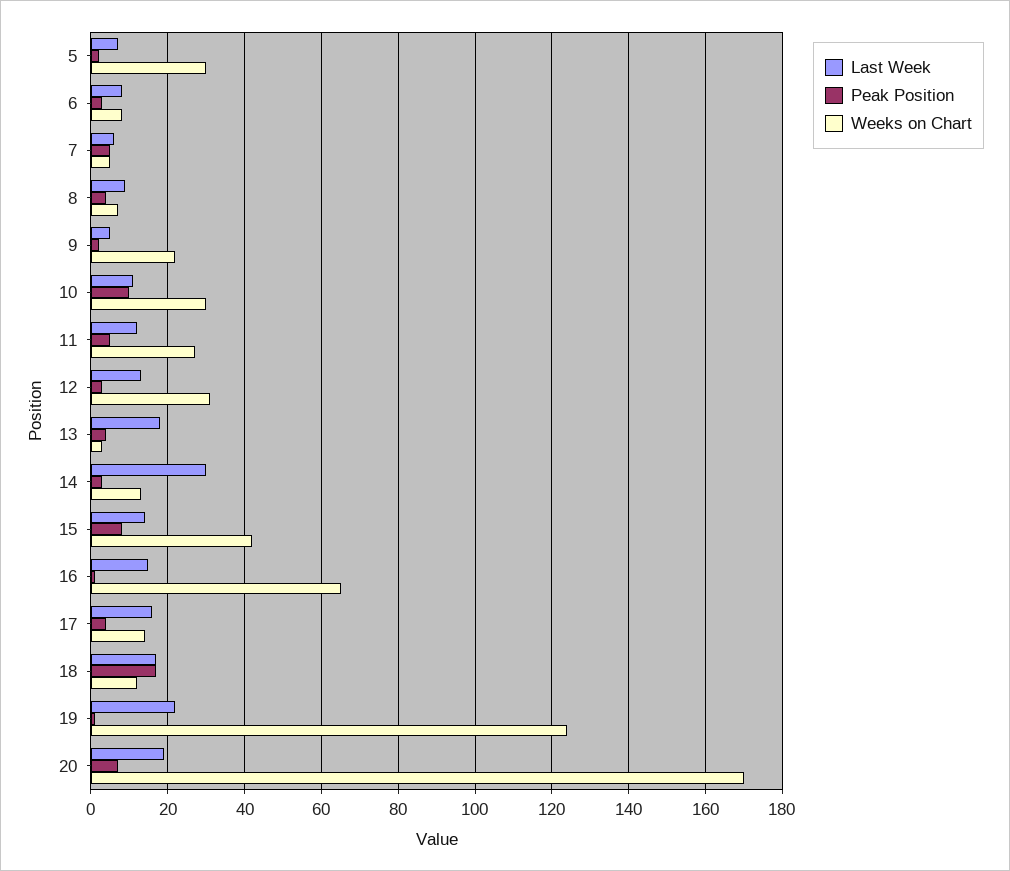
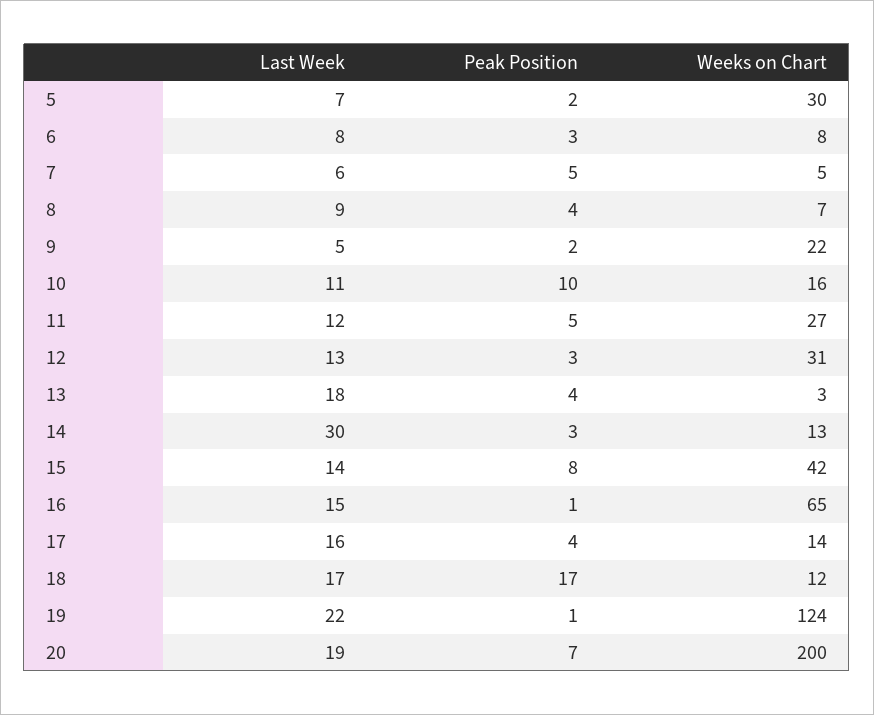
Weeks on Chart, 10: 30 -> 16
Weeks on Chart, 20: 170 -> 200

